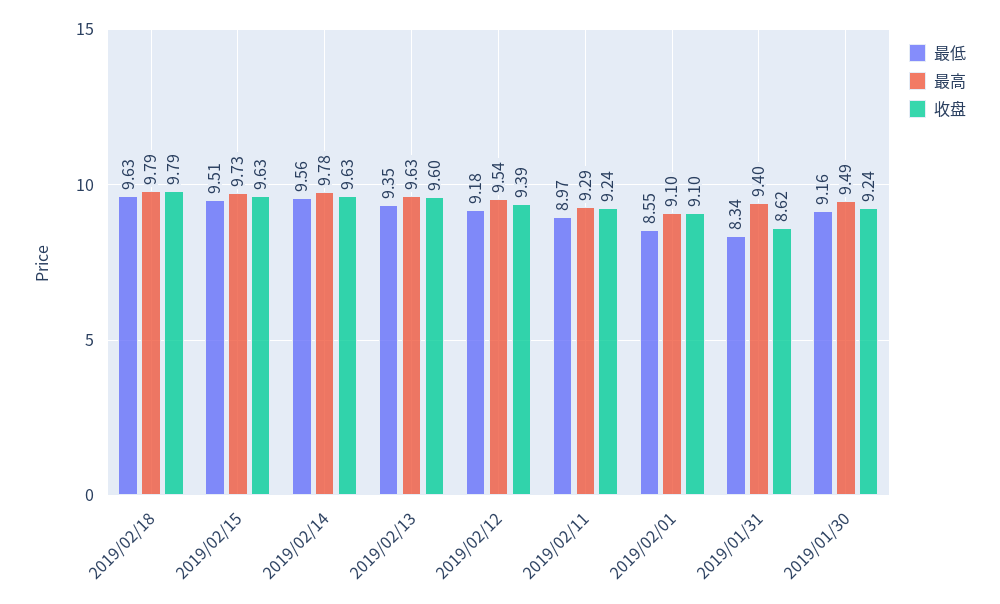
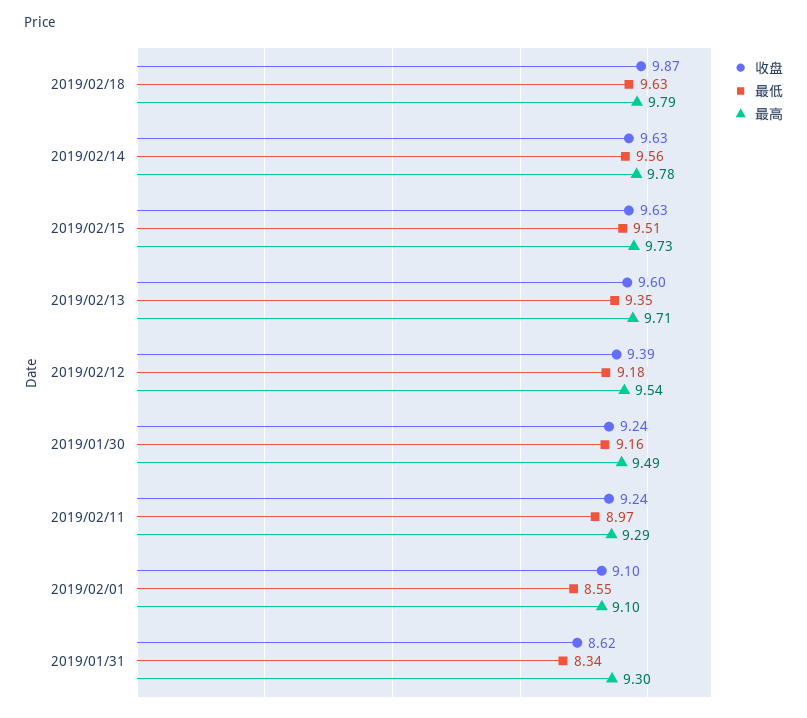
收盘, 2019/02/18: 9.79 -> 9.87
最高, 2019/02/13: 9.63 -> 9.71
最高, 2019/01/31: 9.4 -> 9.3

